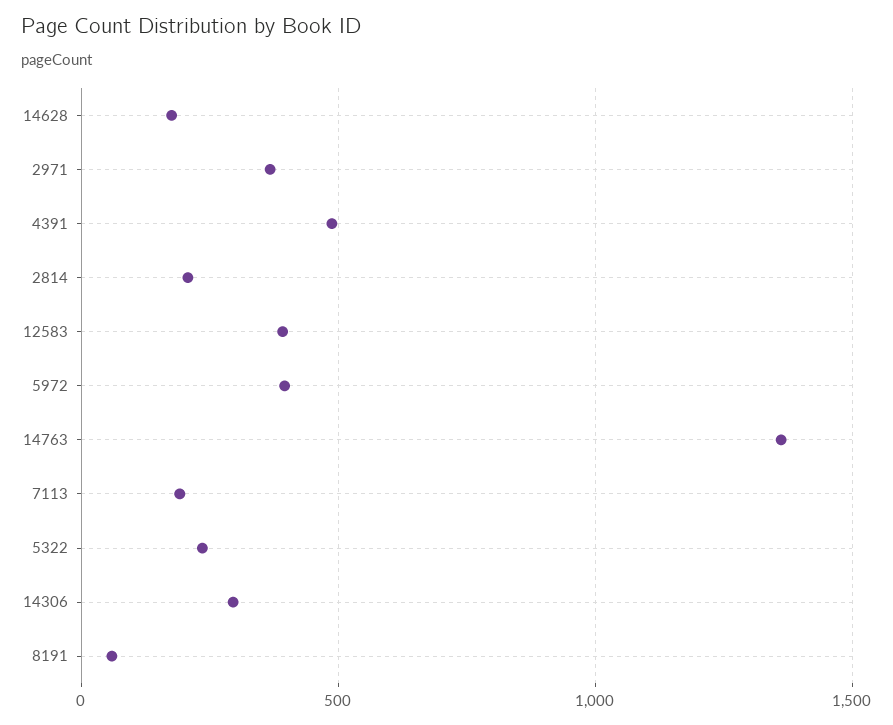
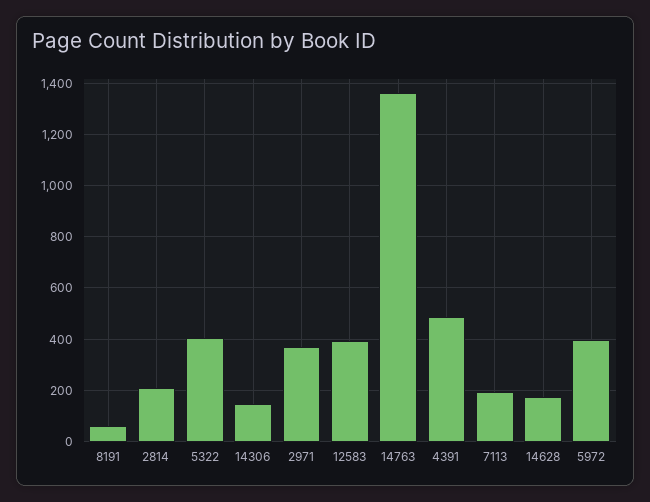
5322: 250 -> 400
14306: 300 -> 150

